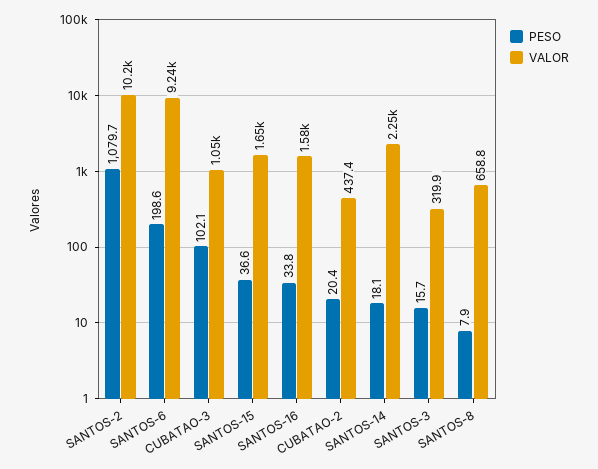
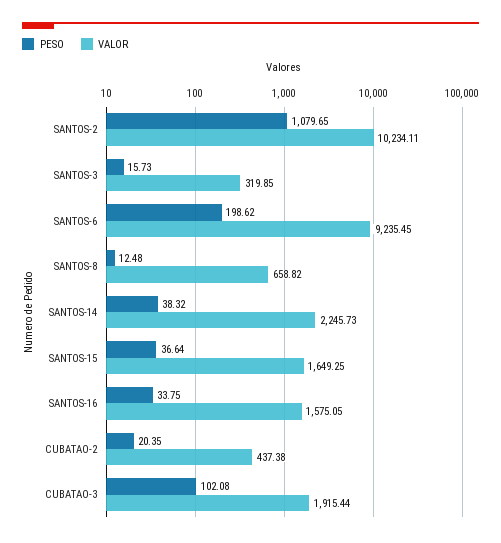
VALOR, CUBATAO-3: 1050 -> 1915.44
PESO, SANTOS-14: 18.1 -> 38.32
PESO, SANTOS-8: 7.9 -> 12.48

